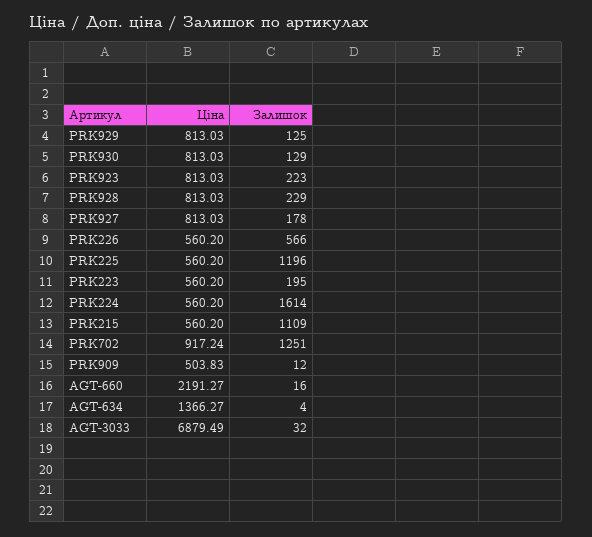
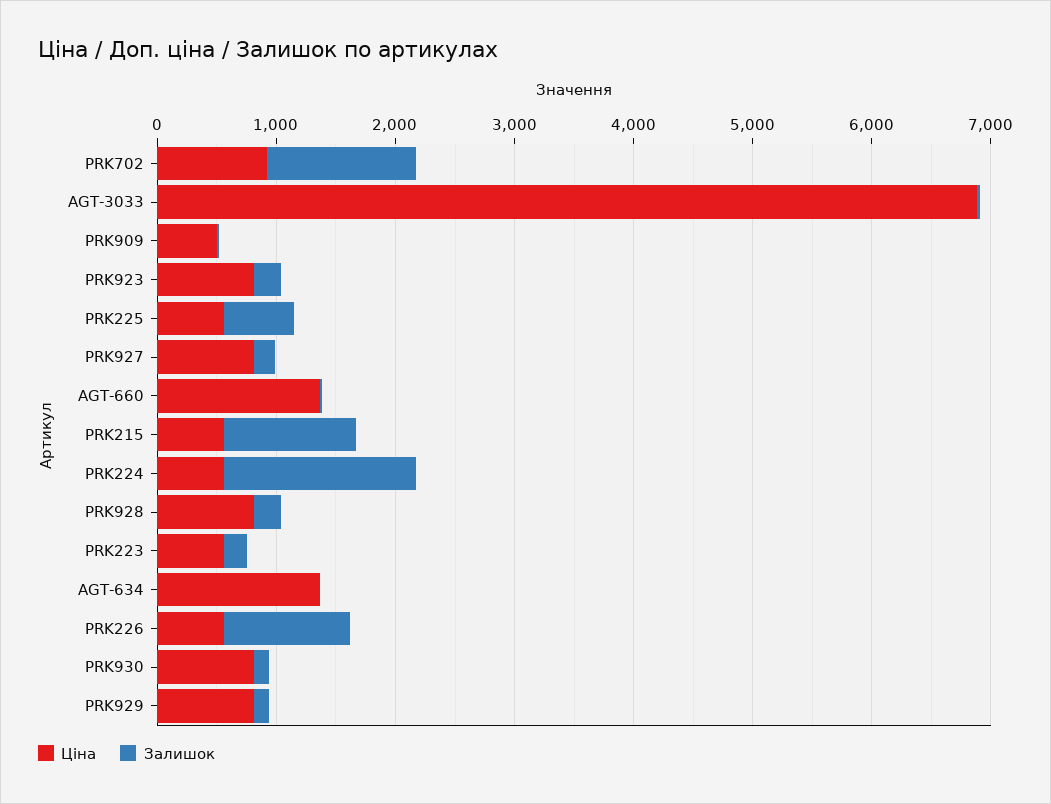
Залишок, PRK226: 566 -> 1000
Залишок, PRK225: 1196 -> 600
Ціна, AGT-660: 2191.27 -> 1400

